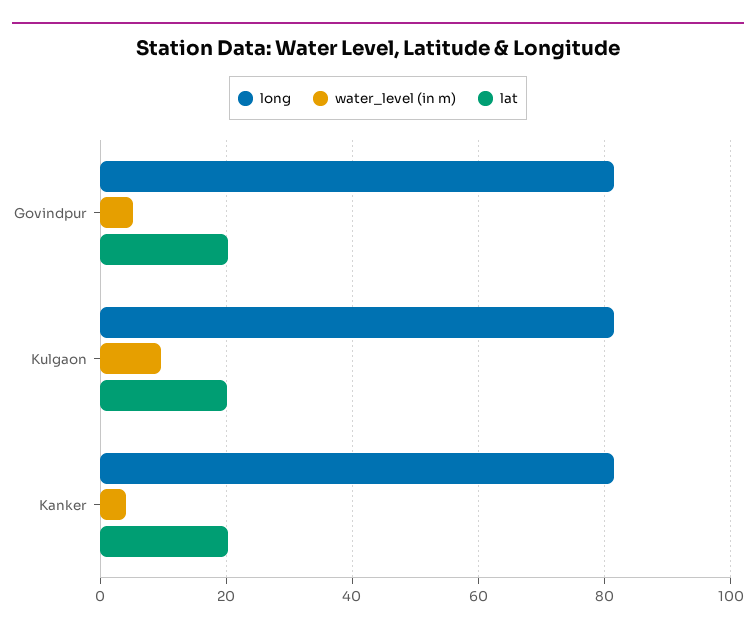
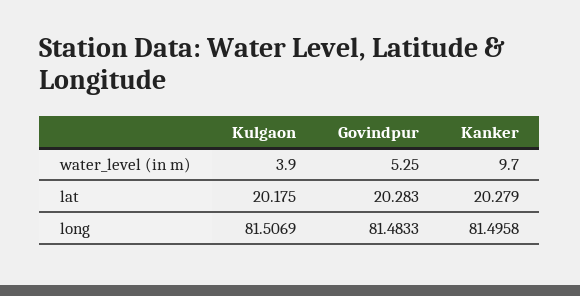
water_level (in m), Kulgaon: 10 -> 3.9
water_level (in m), Kanker: 4 -> 9.7

